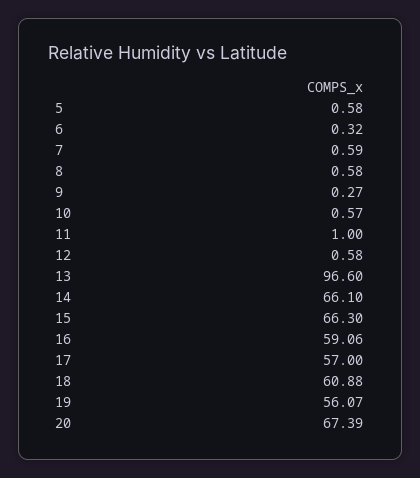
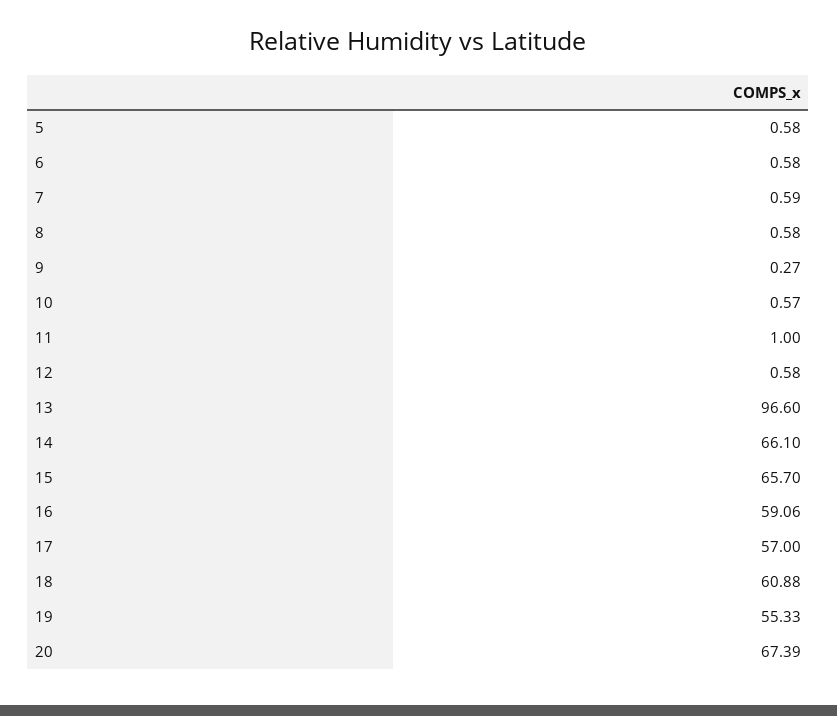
6: 0.32 -> 0.58
15: 66.3 -> 65.7
19: 56.07 -> 55.33

